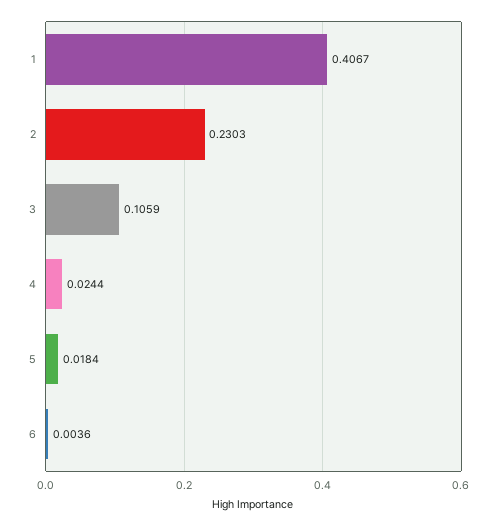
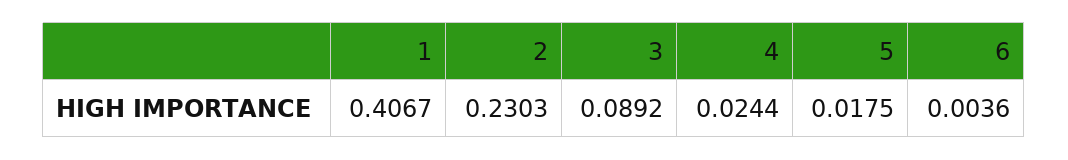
3: 0.1059 -> 0.0892
5: 0.0184 -> 0.0175

